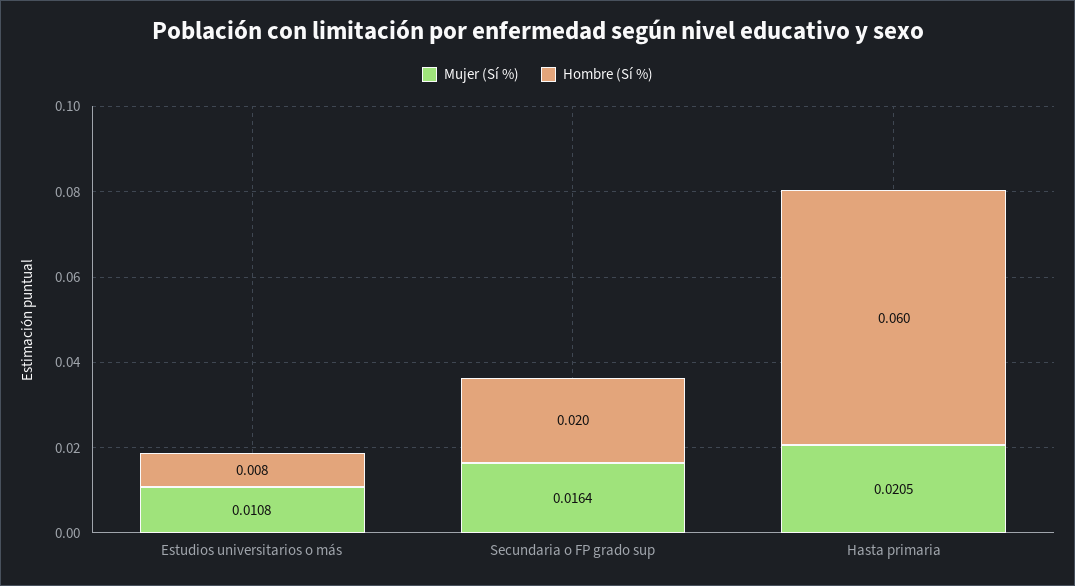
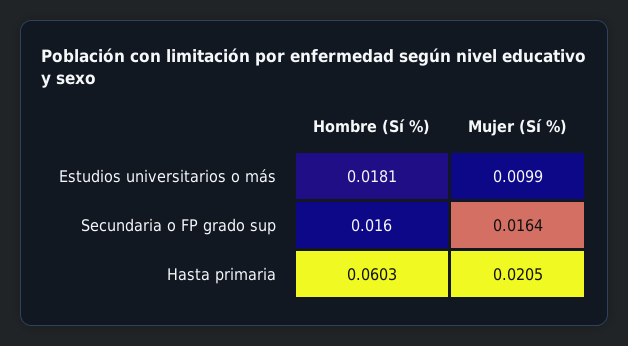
Mujer (Sí %), Estudios universitarios o más: 0.0108 -> 0.0099
Hombre (Sí %), Estudios universitarios o más: 0.008 -> 0.0181
Hombre (Sí %), Secundaria o FP grado sup: 0.02 -> 0.016

